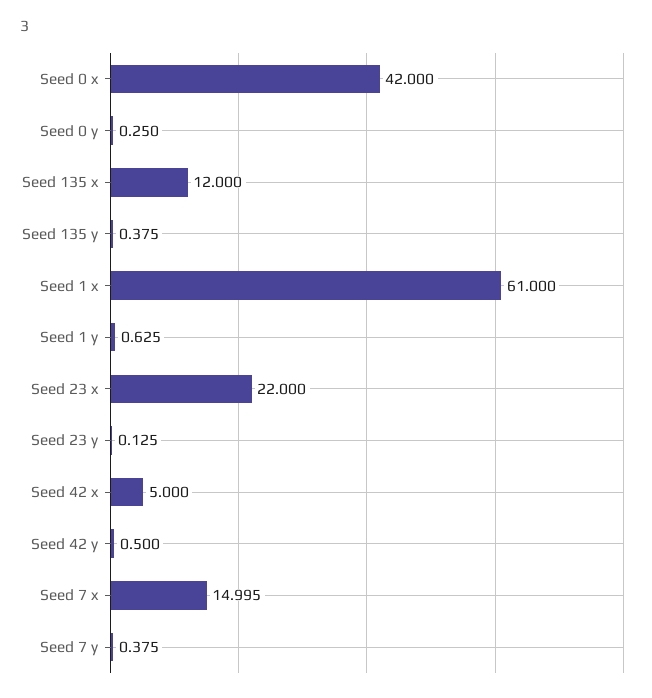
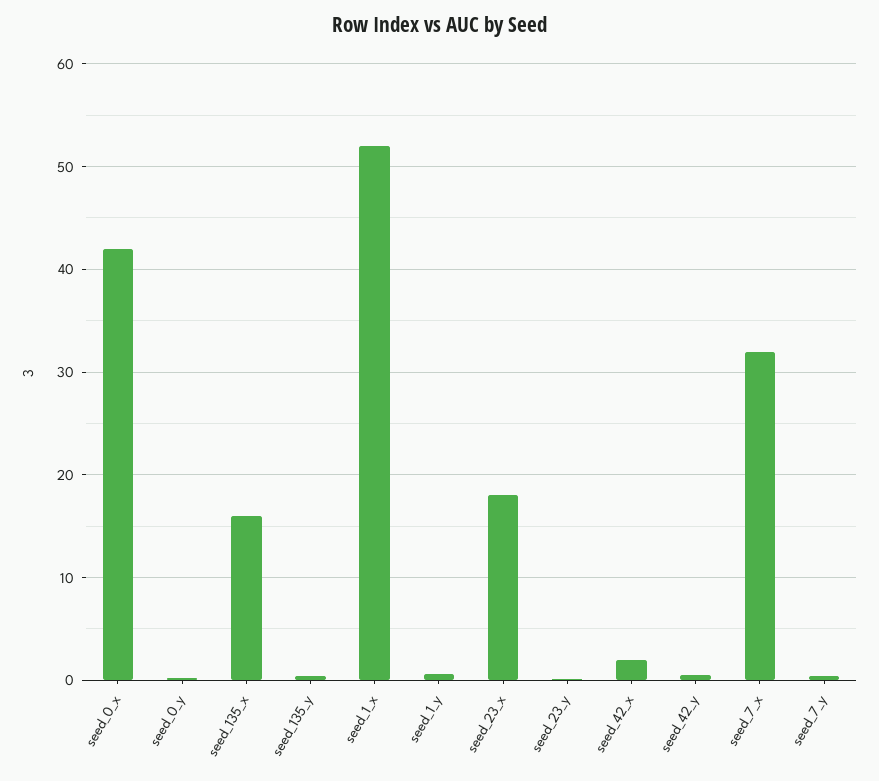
Seed 135 x: 12 -> 16
Seed 1 x: 61 -> 52
Seed 23 x: 22 -> 18
Seed 42 x: 5 -> 2
Seed 7 x: 14.995 -> 32

